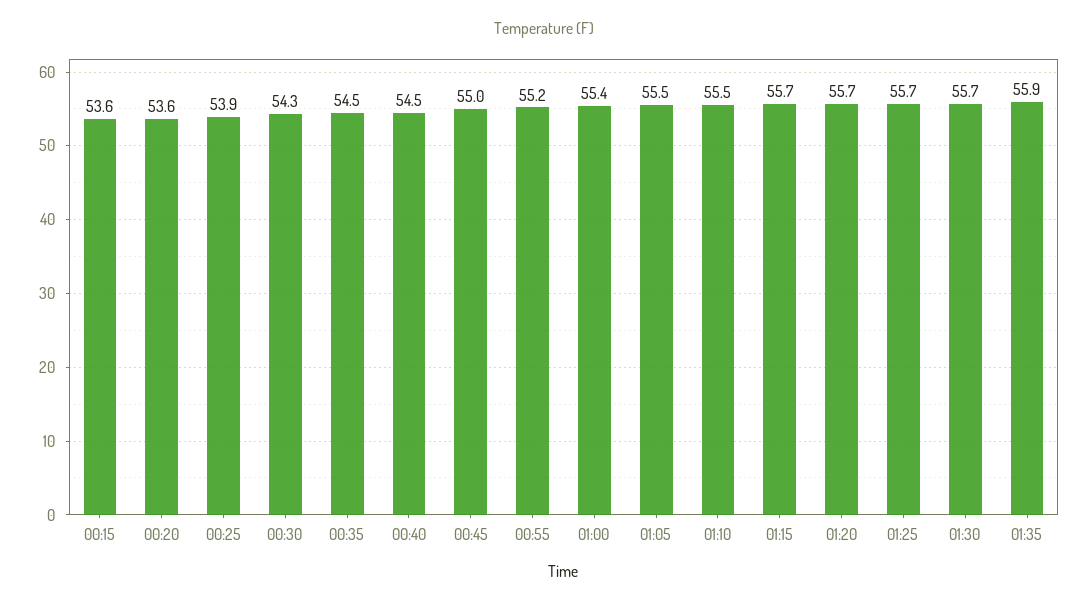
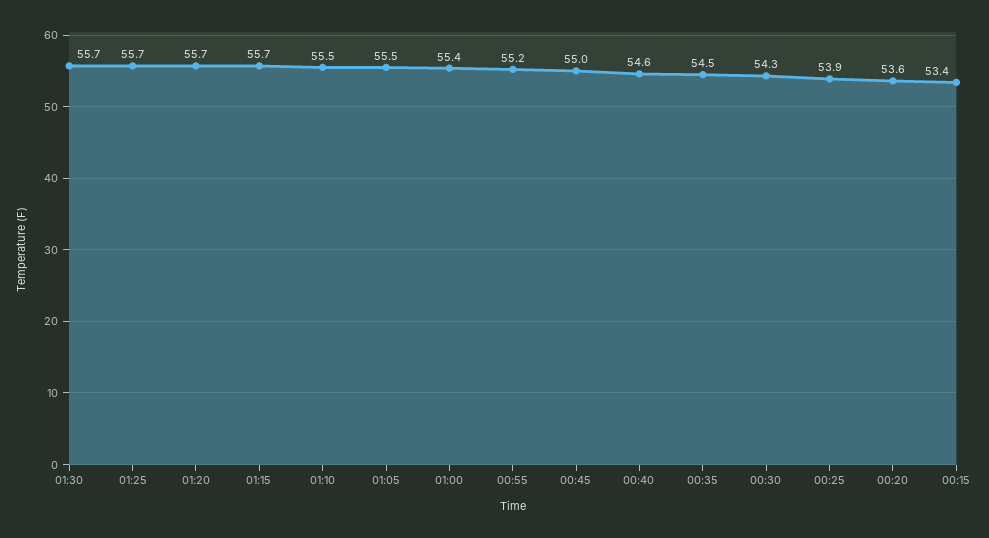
00:15: 53.6 -> 53.4
00:40: 54.5 -> 54.6
01:35: 55.9 -> none

